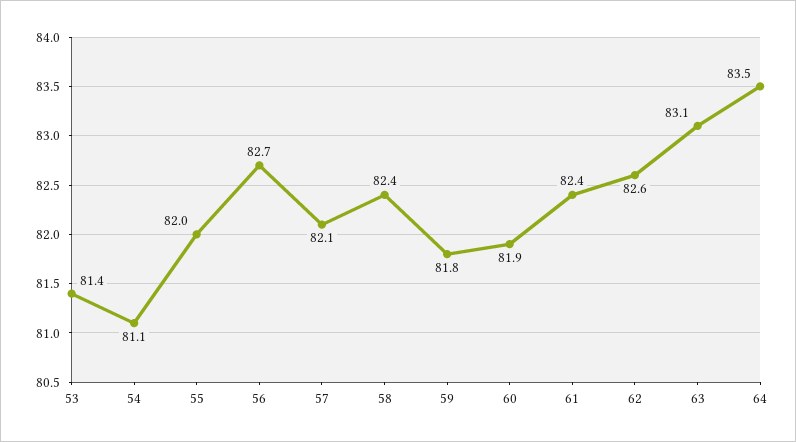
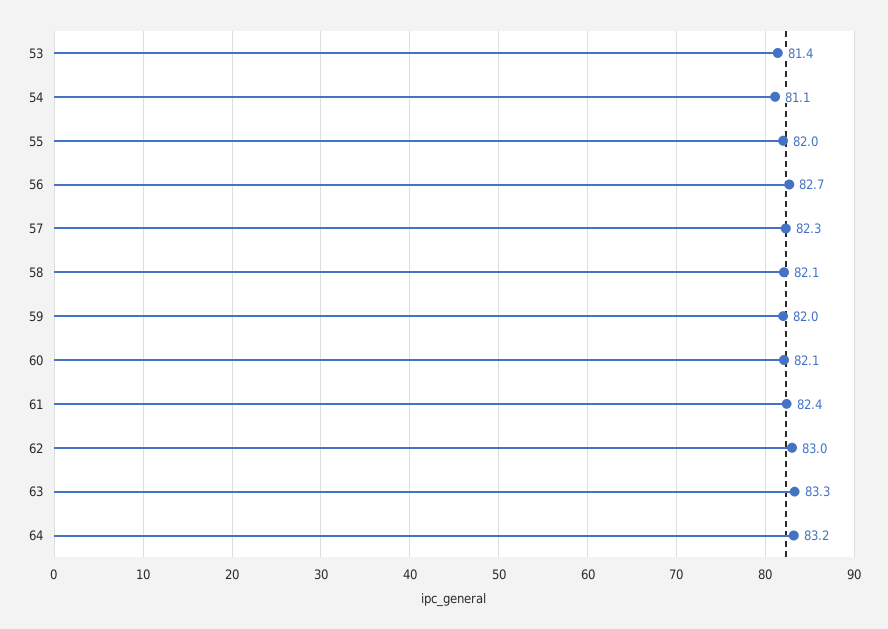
57: 82.1 -> 82.3
58: 82.4 -> 82.1
59: 81.8 -> 82
60: 81.9 -> 82.1
62: 82.6 -> 83
63: 83.1 -> 83.3
64: 83.5 -> 83.2

